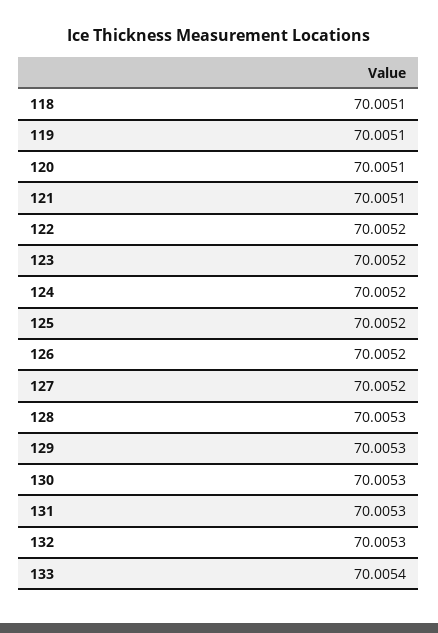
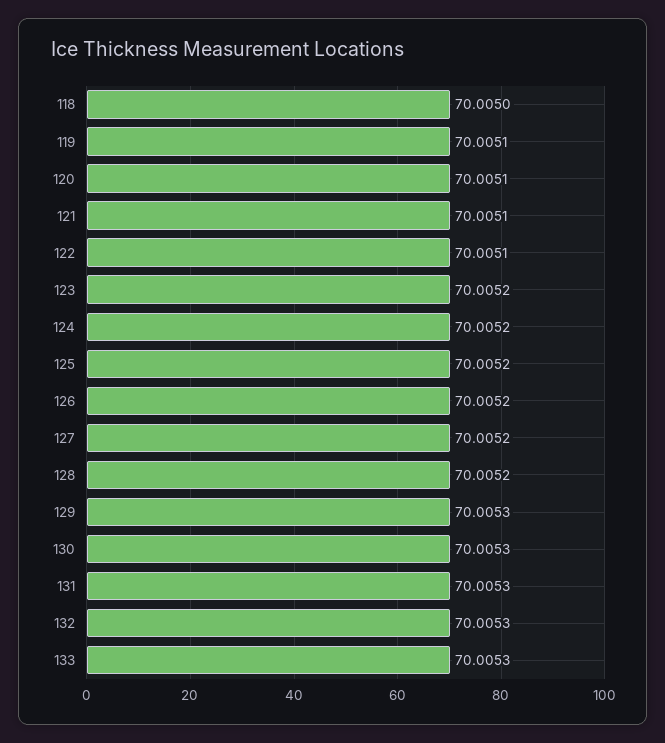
118: 70.0051 -> 70.005
122: 70.0052 -> 70.0051
128: 70.0053 -> 70.0052
133: 70.0054 -> 70.0053

